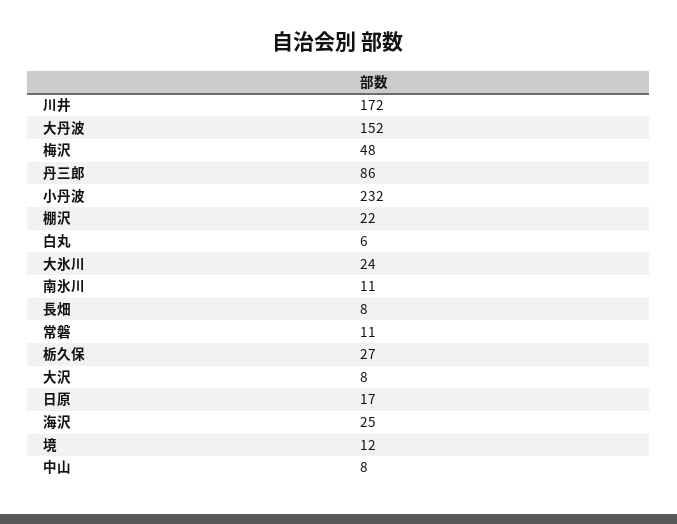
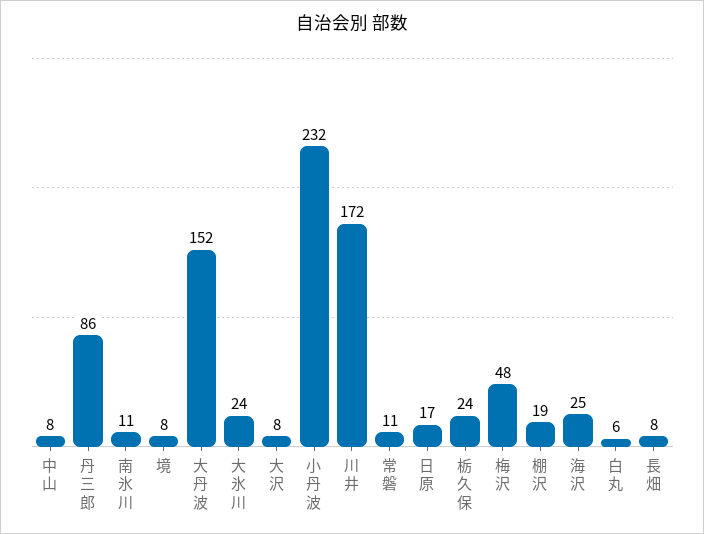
棚沢: 22 -> 19
栃久保: 27 -> 24
境: 12 -> 8

